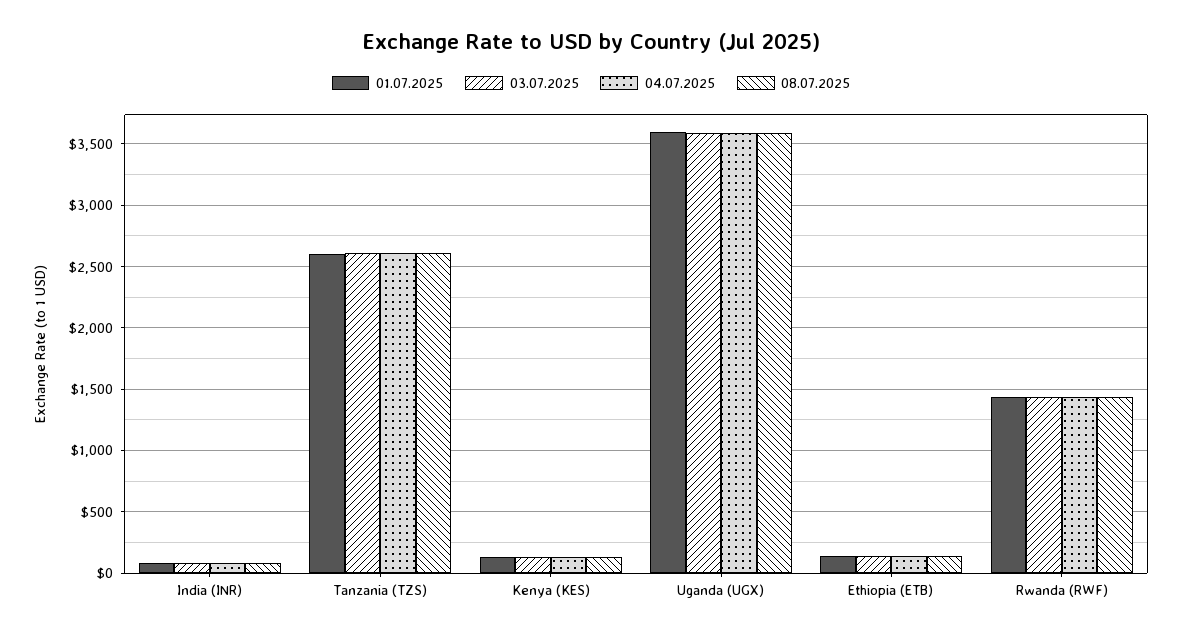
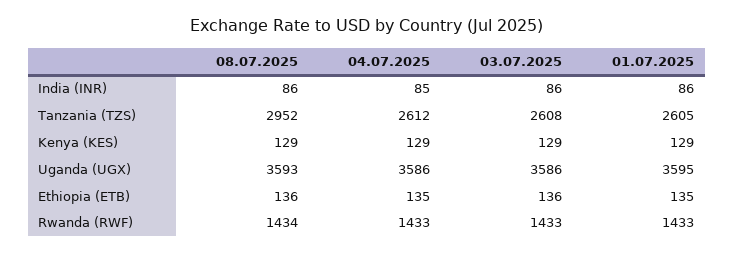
08.07.2025, Tanzania (TZS): 2600 -> 2952

